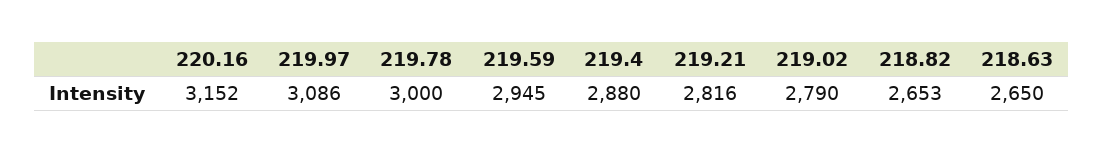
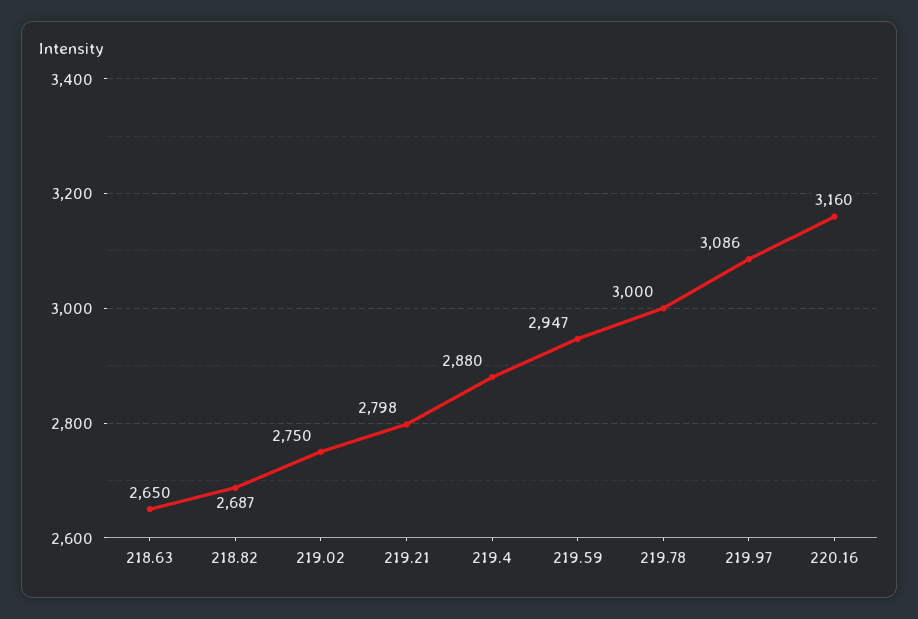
220.16: 3152 -> 3160
219.59: 2945 -> 2947
219.21: 2816 -> 2798
219.02: 2790 -> 2750
218.82: 2653 -> 2687

